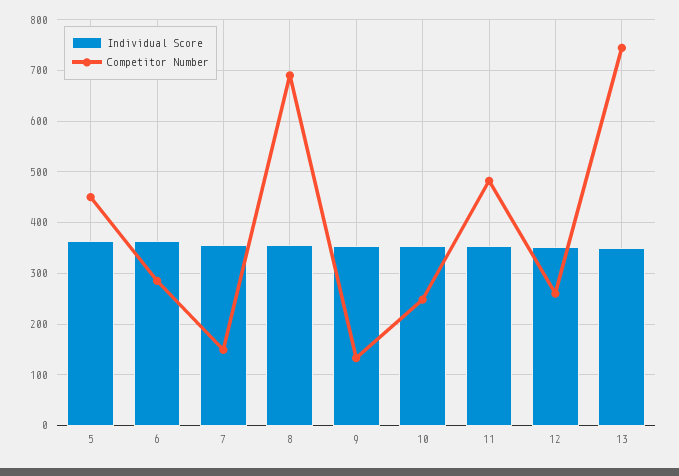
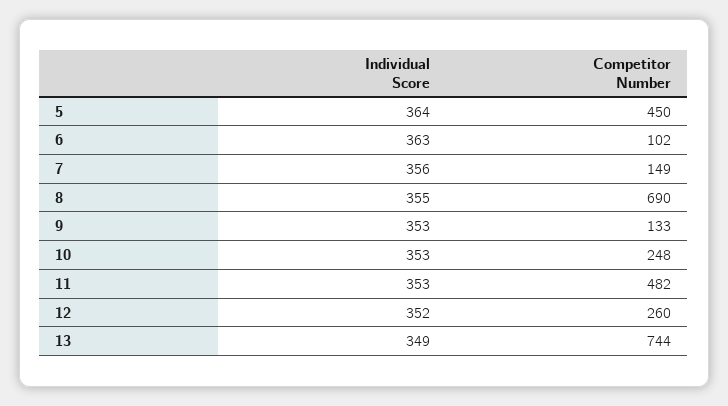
Competitor Number, 6: 280 -> 102

